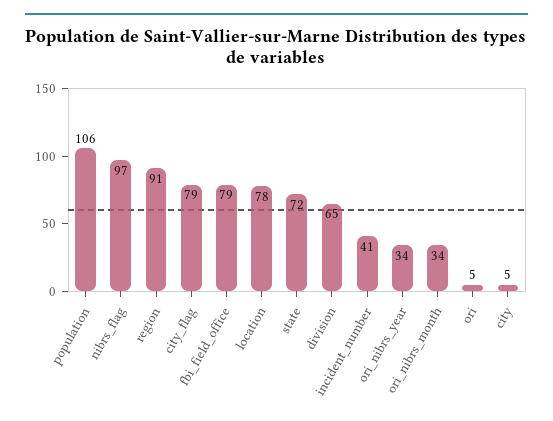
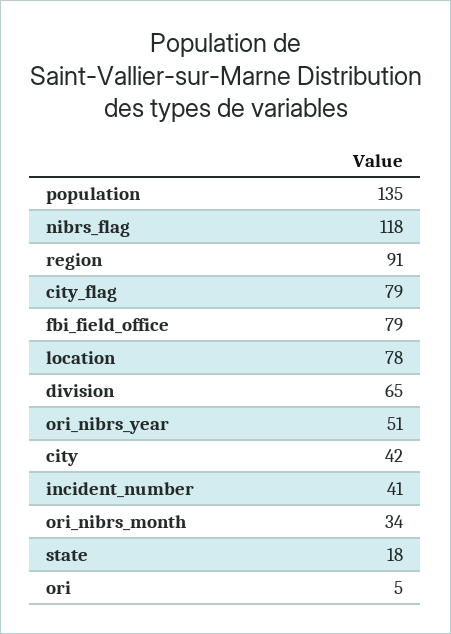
population: 106 -> 135
nibrs_flag: 97 -> 118
state: 72 -> 18
ori_nibrs_year: 34 -> 51
city: 5 -> 42

